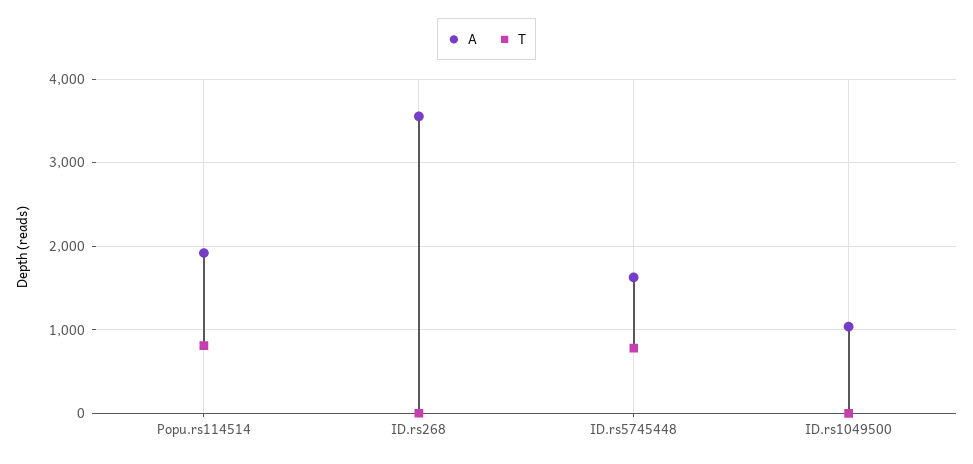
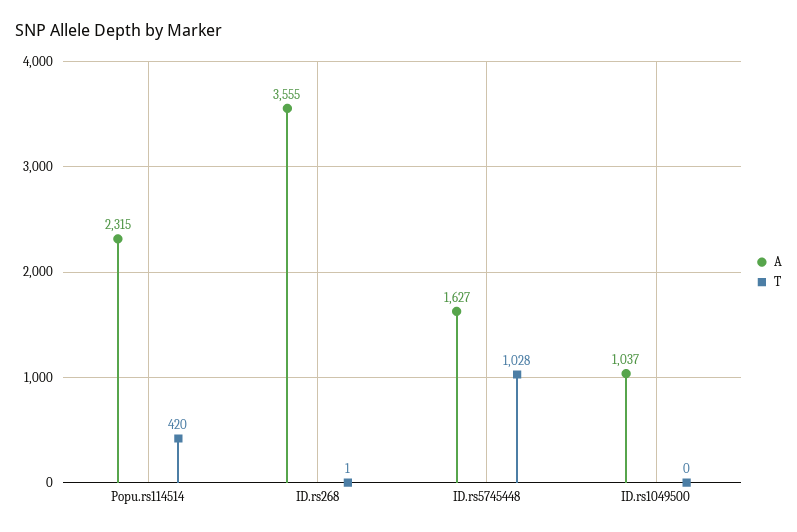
A, Popu.rs114514: 1900 -> 2315
T, Popu.rs114514: 800 -> 420
T, ID.rs5745448: 800 -> 1028

